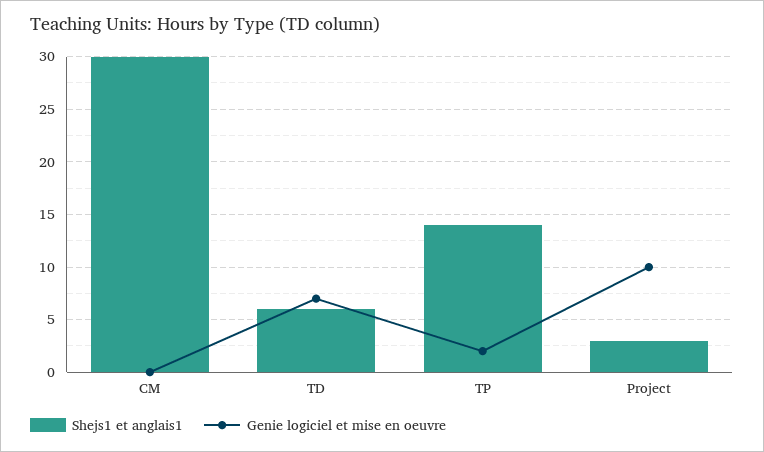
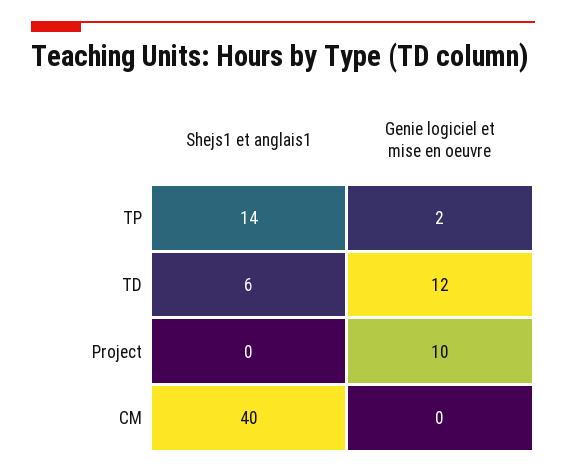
Shejs1 et anglais1, CM: 30 -> 40
Genie logiciel et mise en oeuvre, TD: 7 -> 12
Shejs1 et anglais1, Project: 3 -> 0

